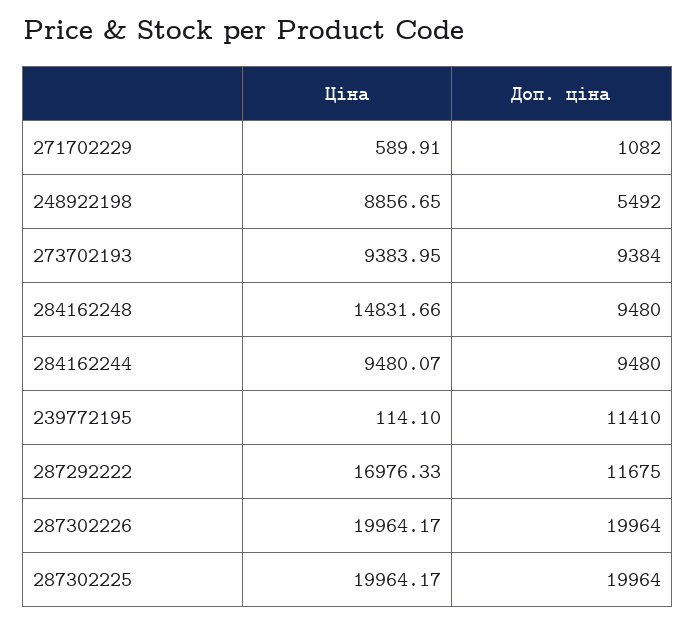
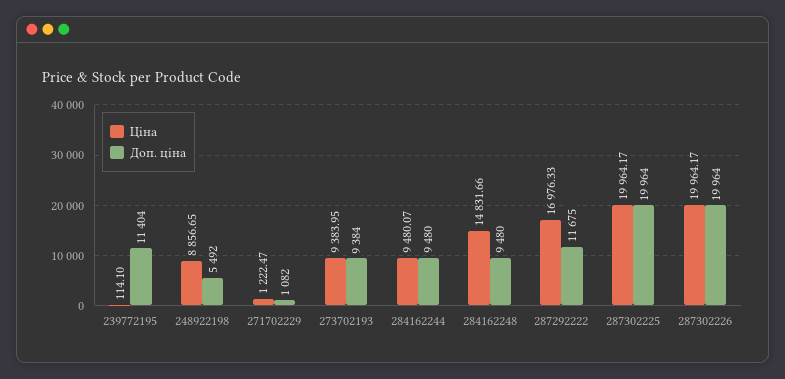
Ціна, 271702229: 589.91 -> 1222.47
Доп. ціна, 239772195: 11410 -> 11404

